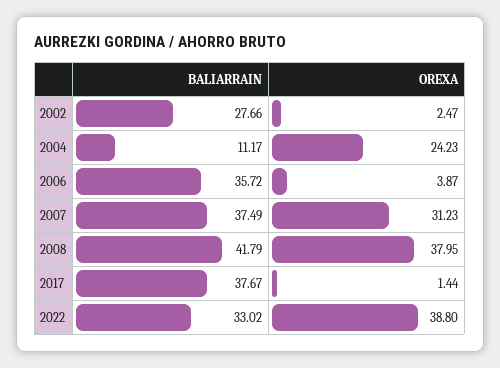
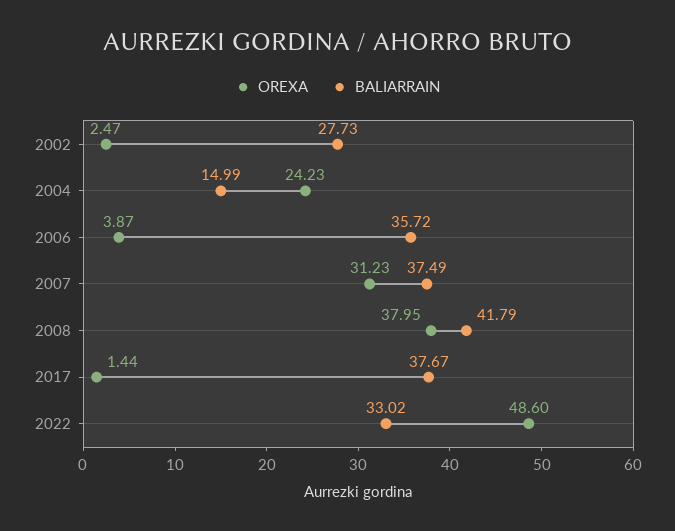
BALIARRAIN, 2002: 27.66 -> 27.73
BALIARRAIN, 2004: 11.17 -> 14.99
OREXA, 2022: 38.8 -> 48.6

